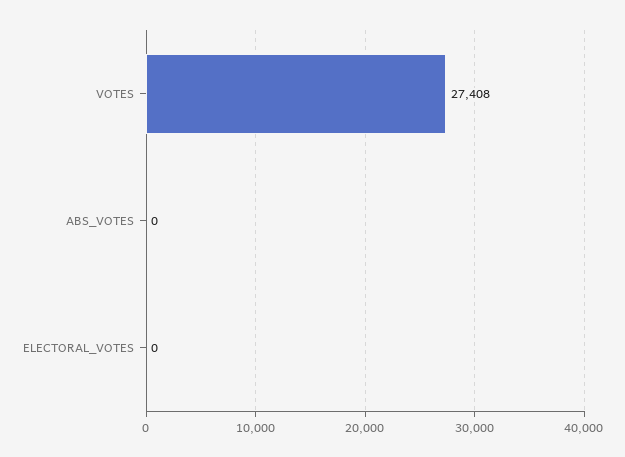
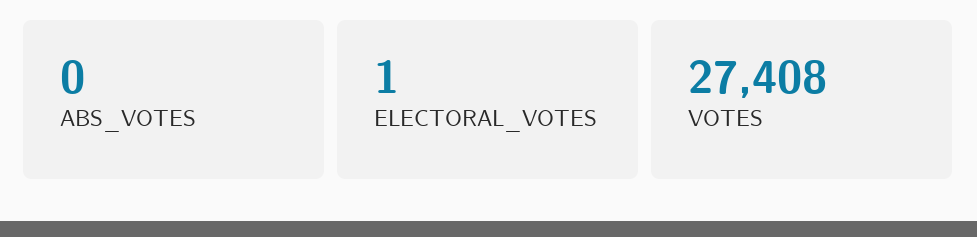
ELECTORAL_VOTES: 0 -> 1

